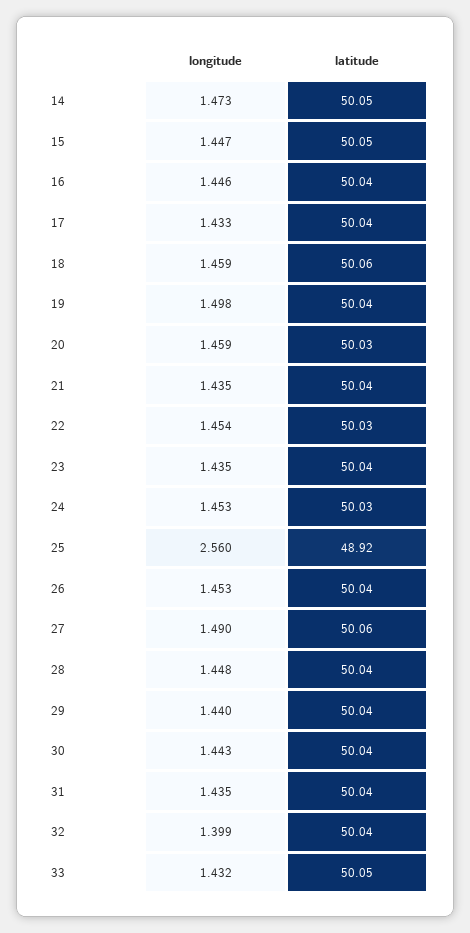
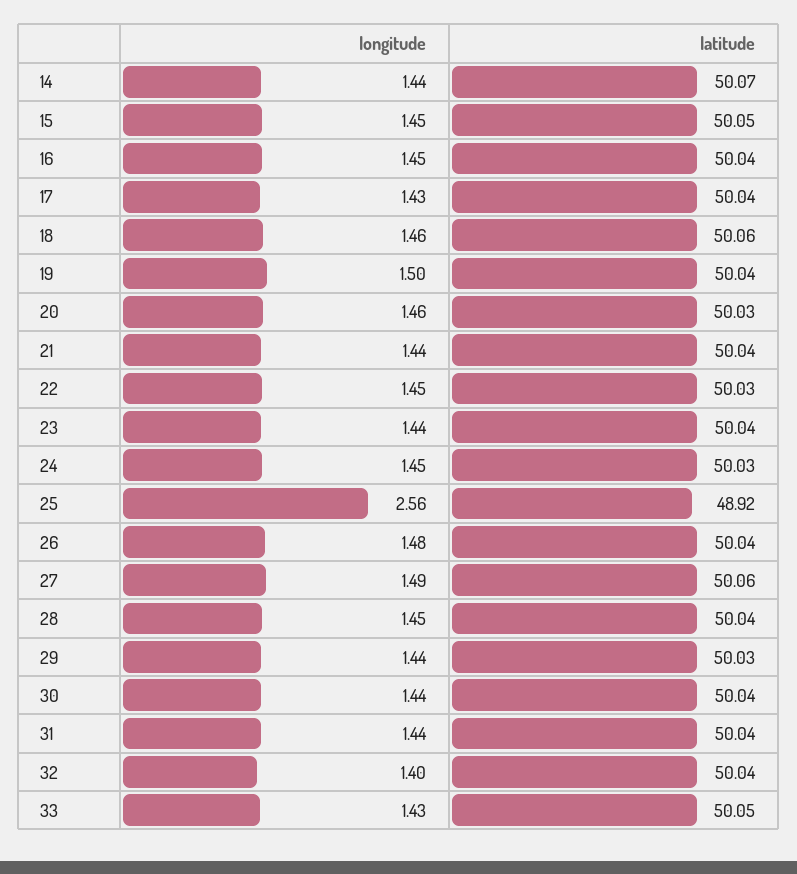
longitude, 14: 1.473 -> 1.44
latitude, 14: 50.05 -> 50.07
longitude, 26: 1.453 -> 1.48
latitude, 29: 50.04 -> 50.03

